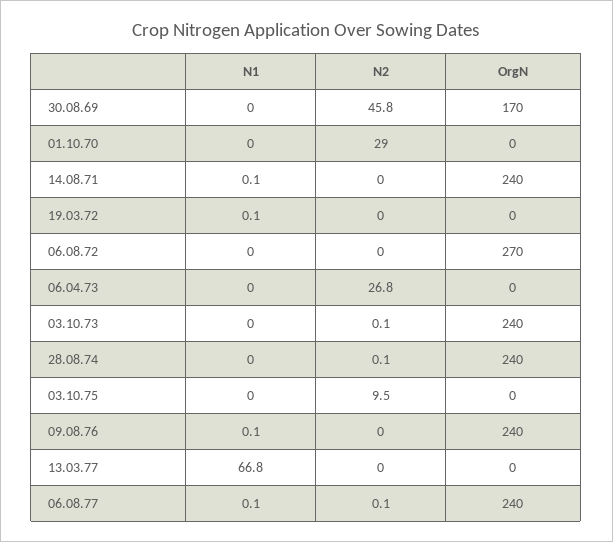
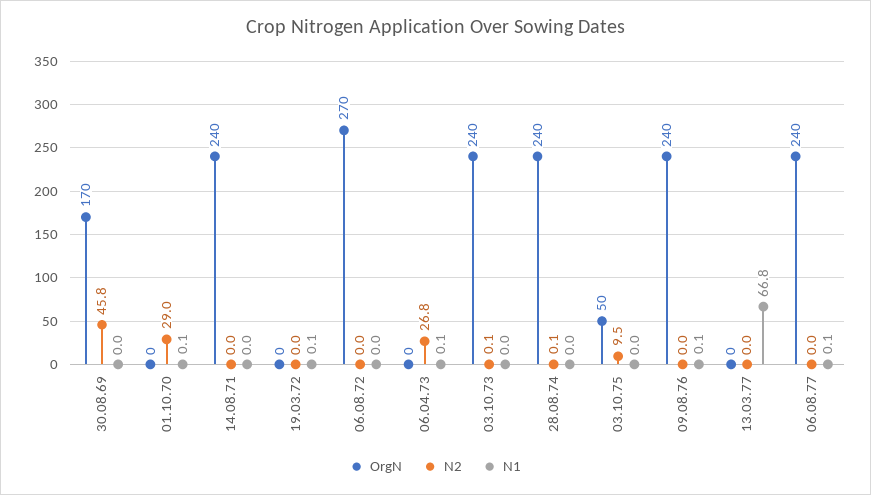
N1, 01.10.70: 0 -> 0.1
N1, 14.08.71: 0.1 -> 0
N1, 06.04.73: 0 -> 0.1
OrgN, 03.10.75: 0 -> 50
N2, 06.08.77: 0.1 -> 0

